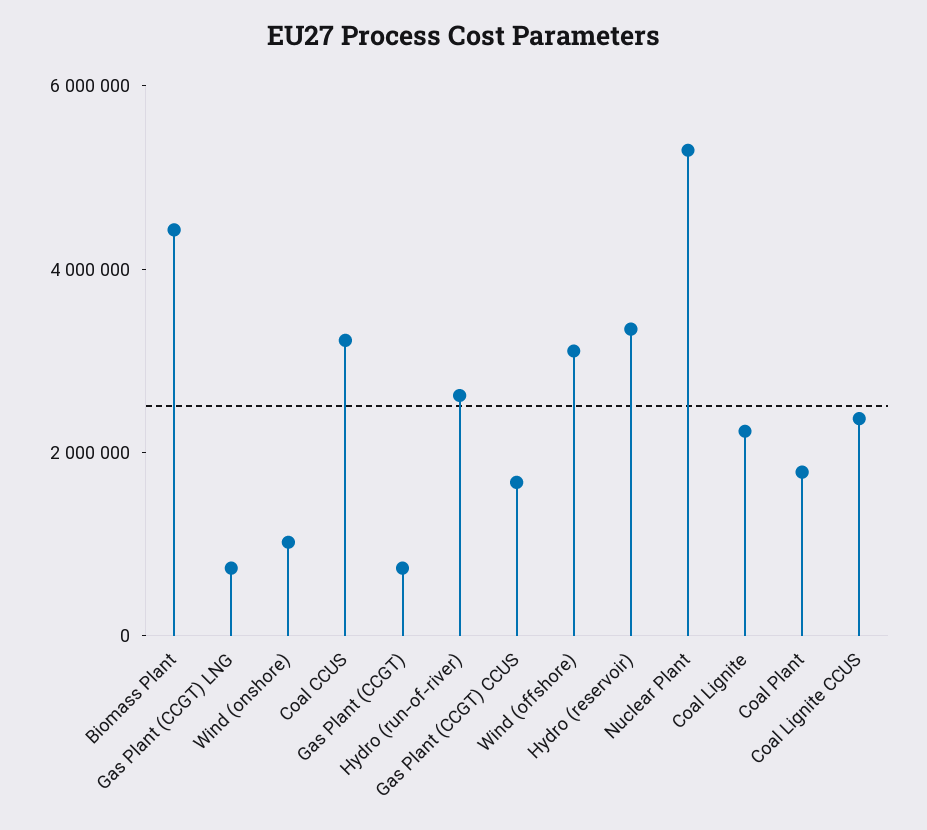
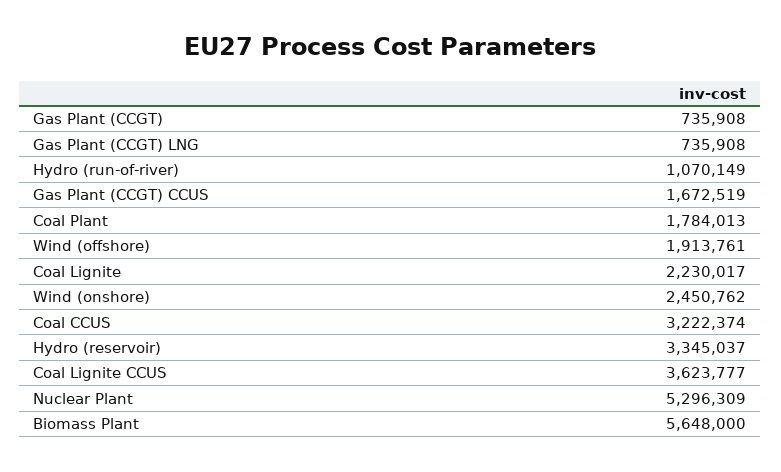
Biomass Plant: 4500000 -> 5648000
Wind (onshore): 1000000 -> 2450762
Hydro (run-of-river): 2500000 -> 1070149
Wind (offshore): 3000000 -> 1913761
Coal Lignite CCUS: 2500000 -> 3623777

